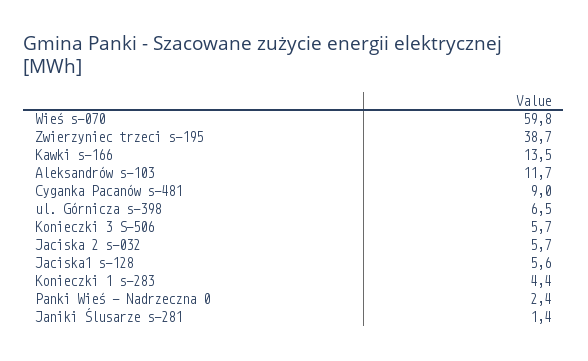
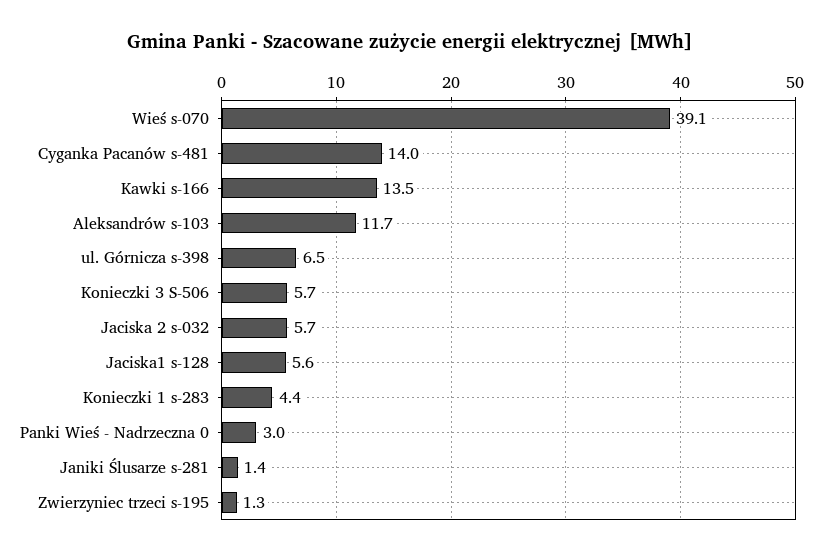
Wieś s-070: 59.8 -> 39.1
Zwierzyniec trzeci s-195: 38.7 -> 1.3
Cyganka Pacanów s-481: 9 -> 14
Panki Wieś - Nadrzeczna 0: 2.4 -> 3

